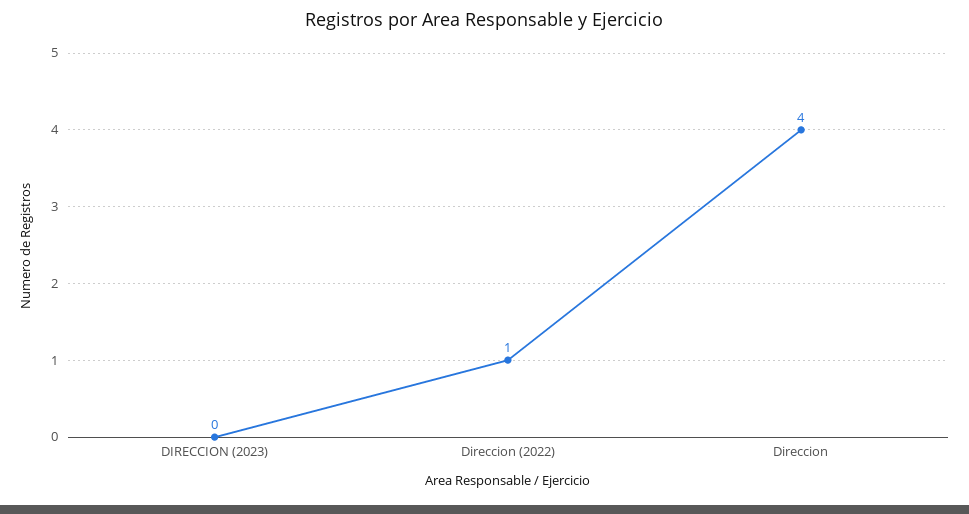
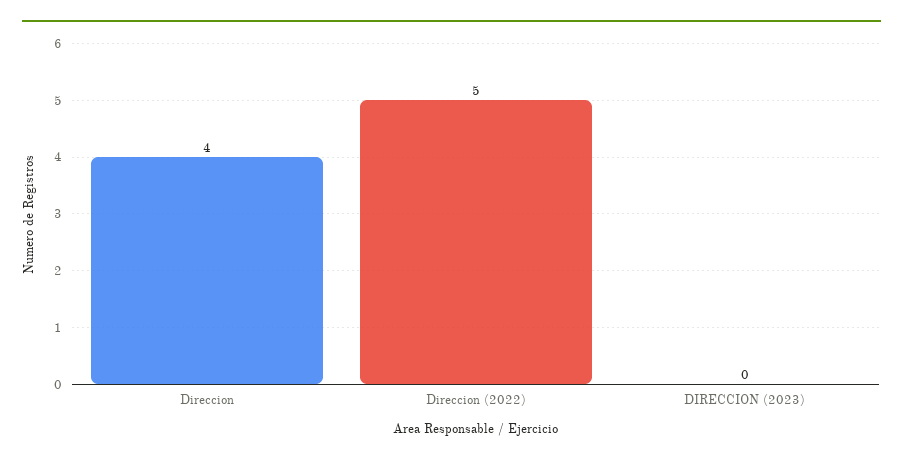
Direccion (2022): 1 -> 5

